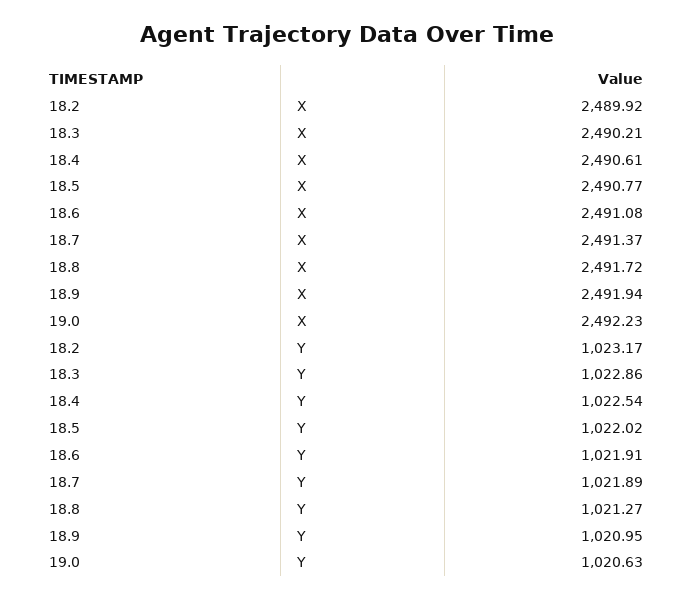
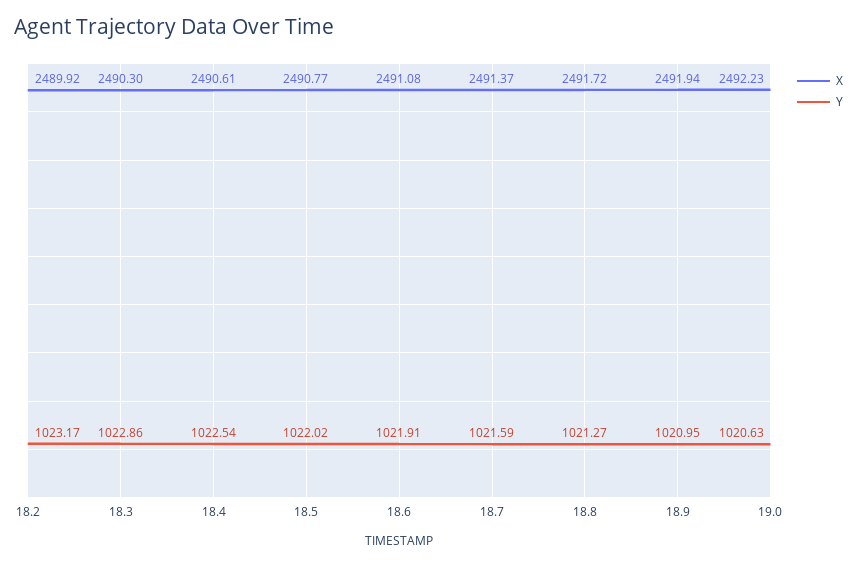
X, 18.3: 2490.21 -> 2490.3
Y, 18.7: 1021.89 -> 1021.59

